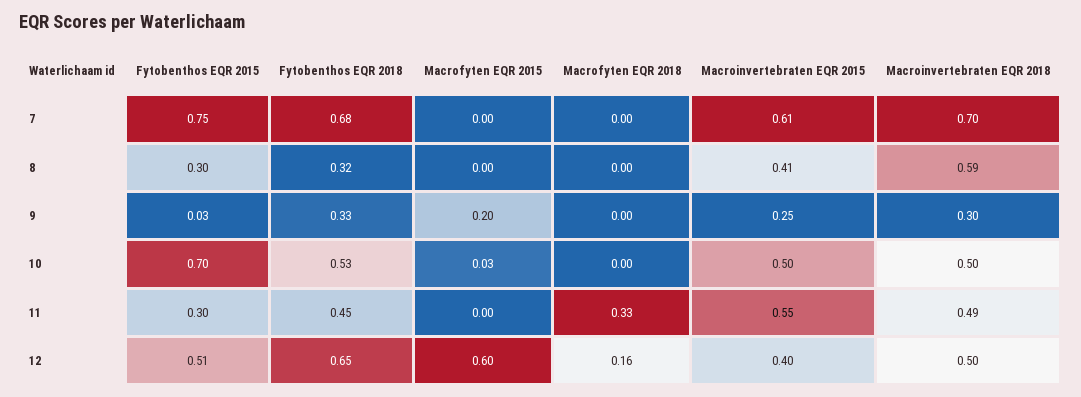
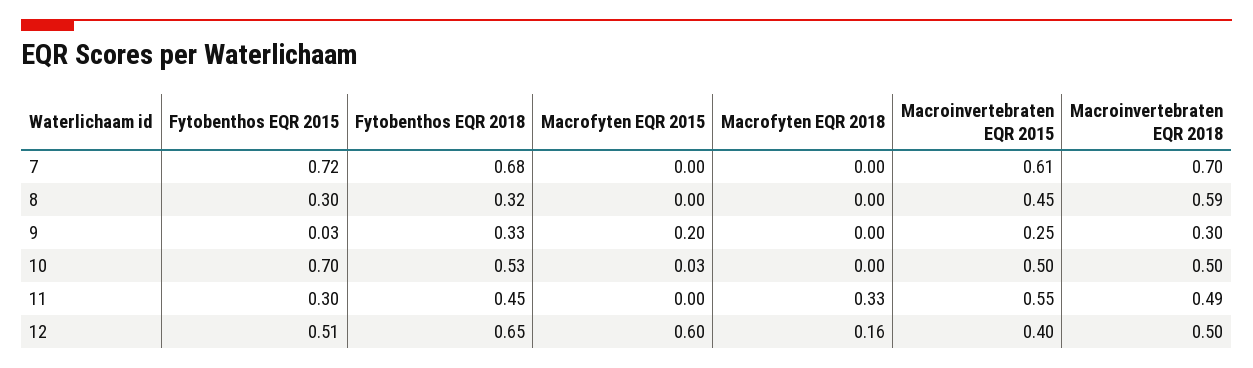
Fytobenthos EQR 2015, 7: 0.75 -> 0.72
Macroinvertebraten EQR 2015, 8: 0.41 -> 0.45

